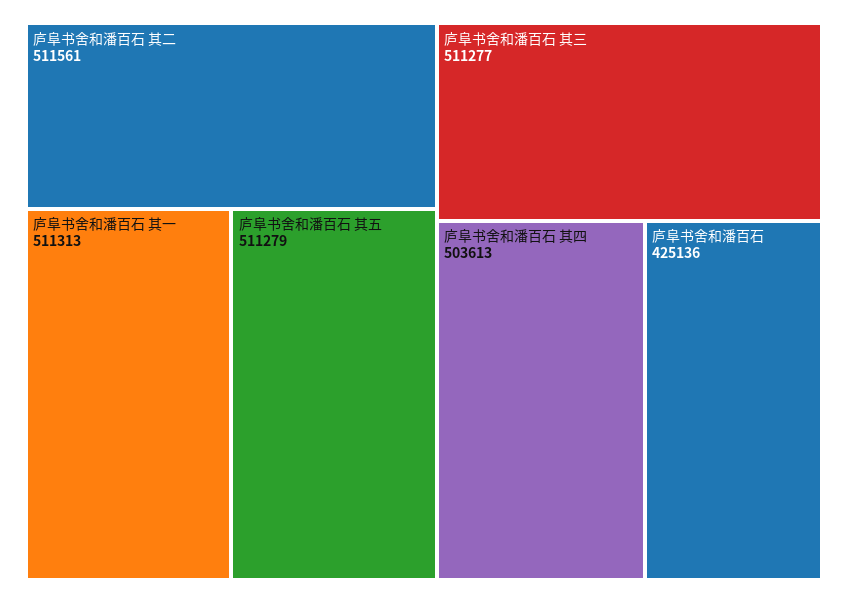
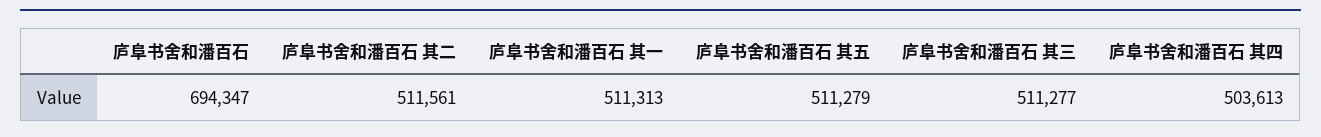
庐阜书舍和潘百石: 425136 -> 694347

